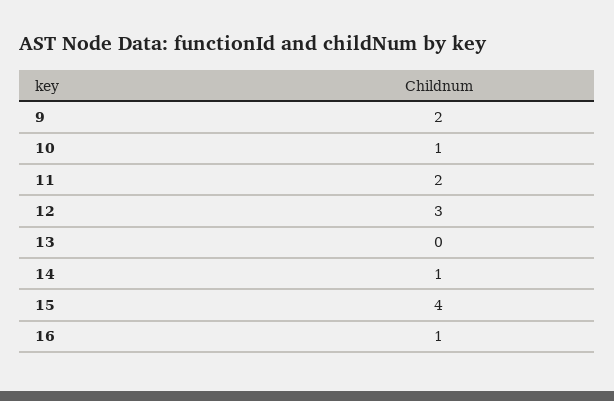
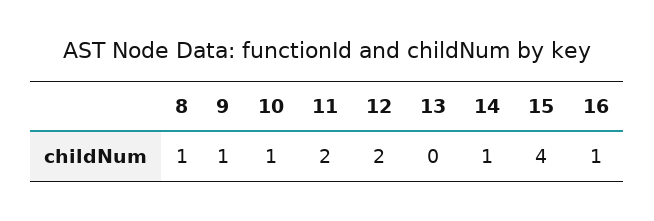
9: 2 -> 1
12: 3 -> 2
8: none -> 1

